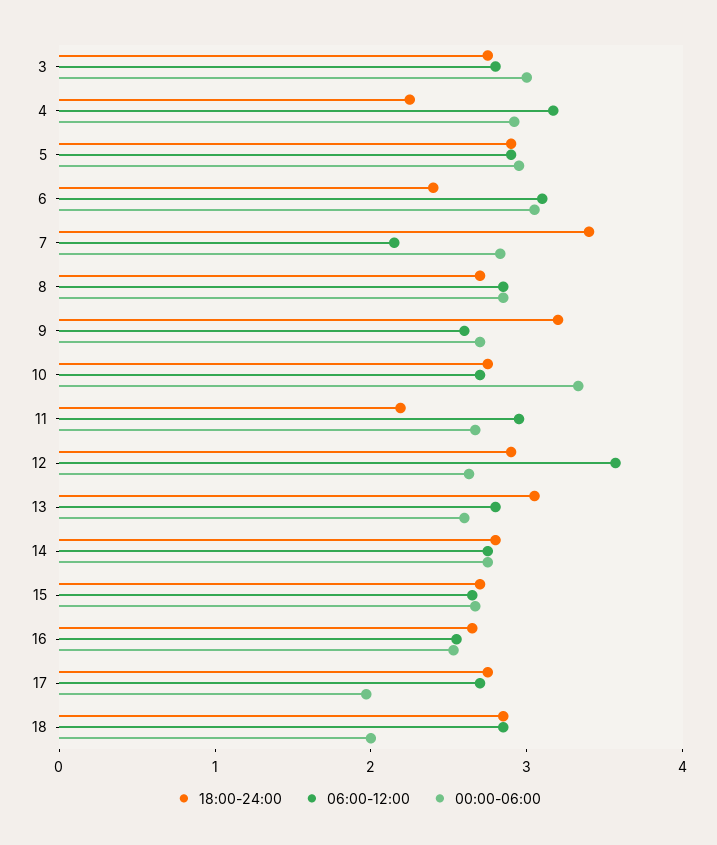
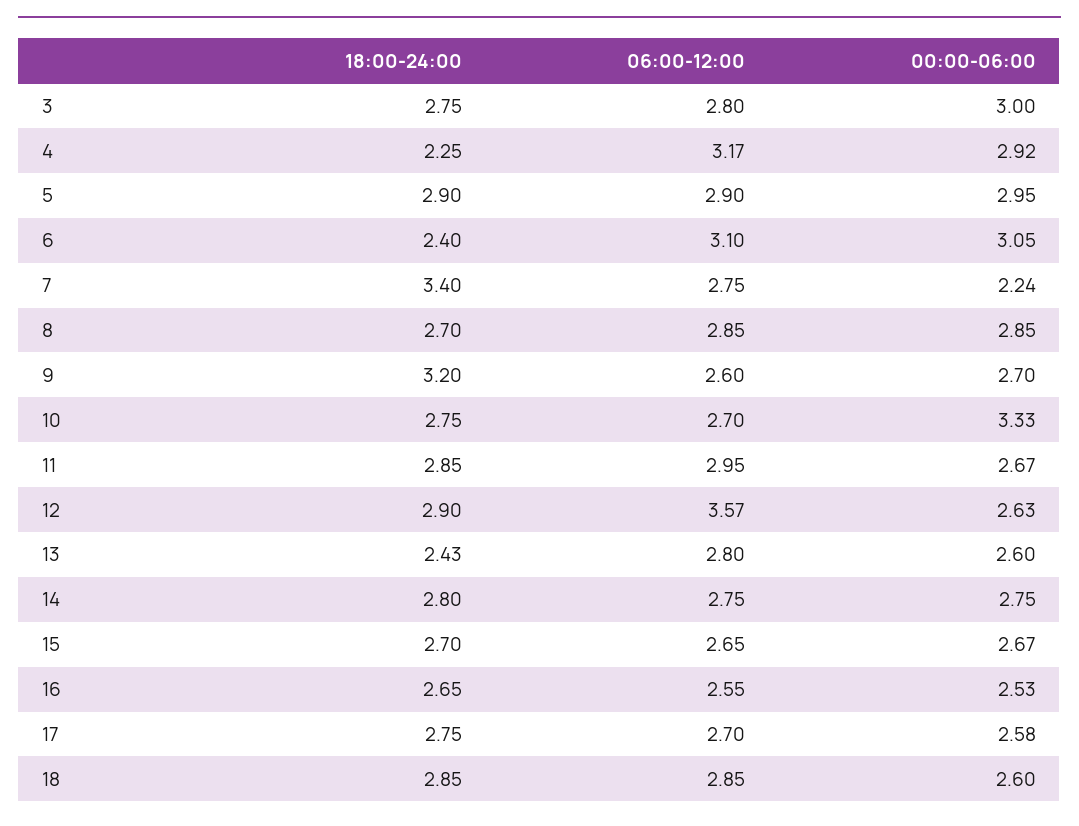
06:00-12:00, 7: 2.2 -> 2.75
00:00-06:00, 7: 2.8 -> 2.24
18:00-24:00, 11: 2.2 -> 2.85
18:00-24:00, 13: 3 -> 2.43
00:00-06:00, 17: 2 -> 2.58
00:00-06:00, 18: 2 -> 2.6

